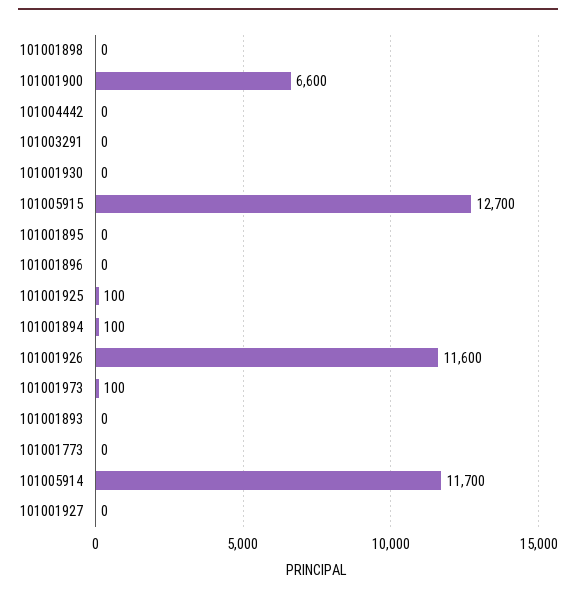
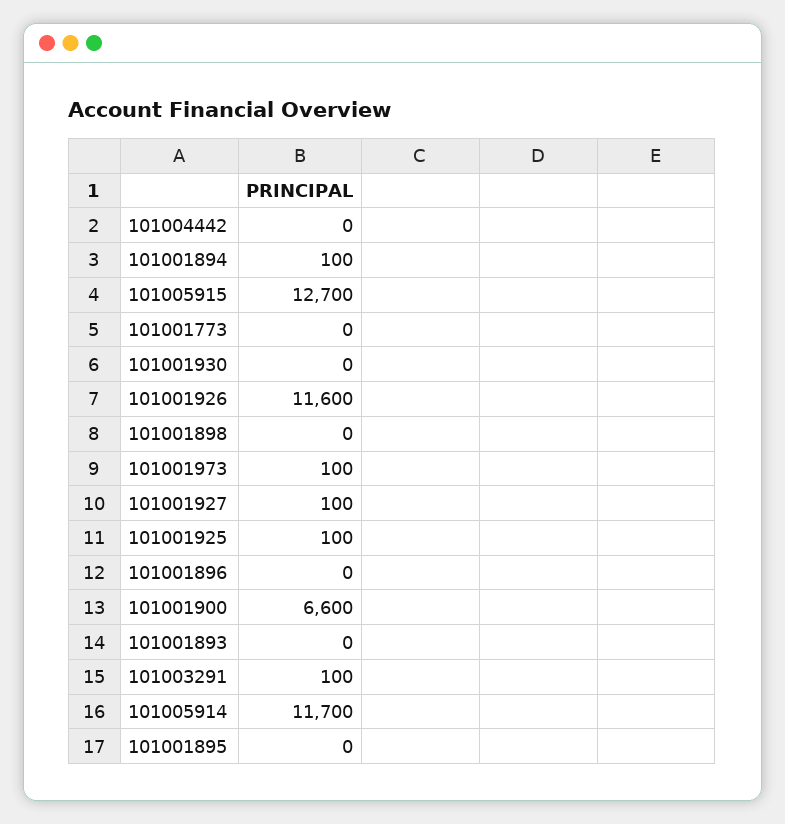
101003291: 0 -> 100
101001927: 0 -> 100

